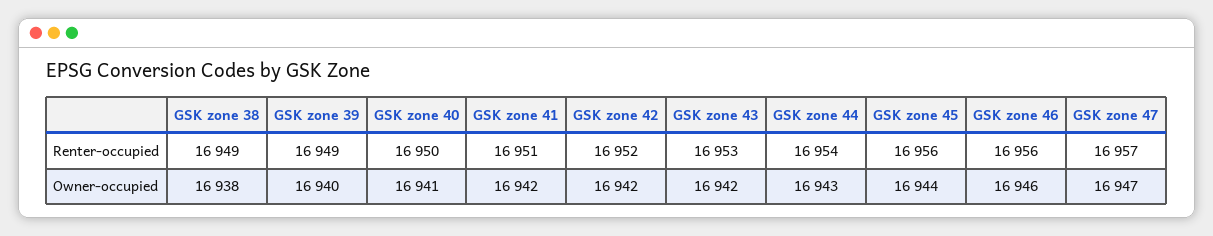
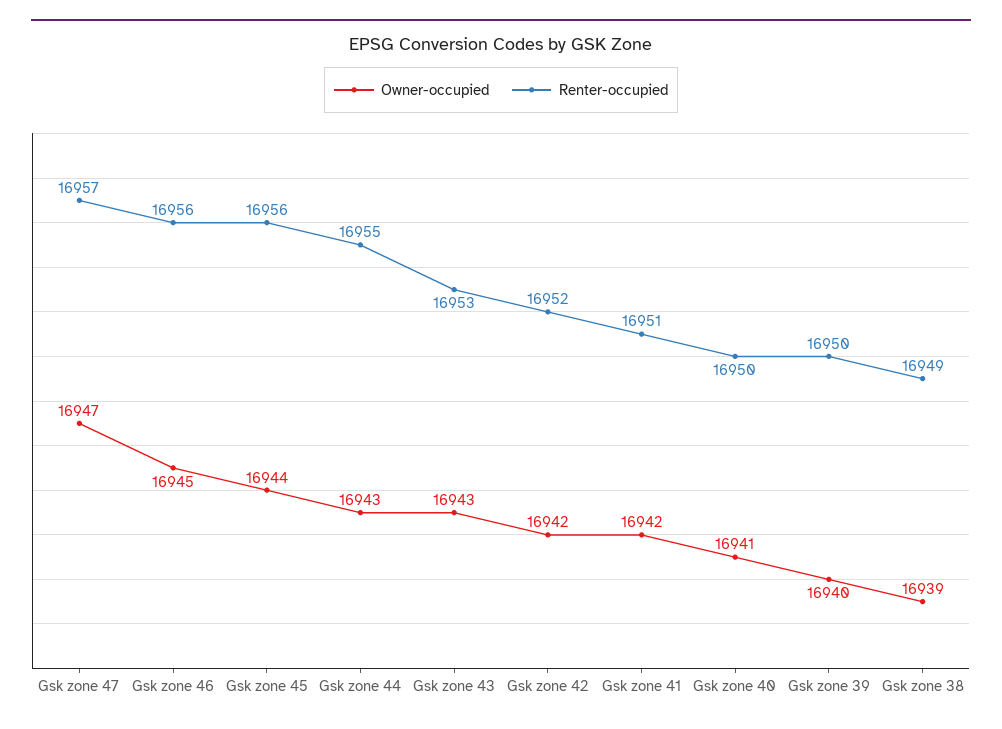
Renter-occupied, GSK zone 39: 16949 -> 16950
Renter-occupied, GSK zone 44: 16954 -> 16955
Owner-occupied, GSK zone 38: 16938 -> 16939
Owner-occupied, GSK zone 43: 16942 -> 16943
Owner-occupied, GSK zone 46: 16946 -> 16945

